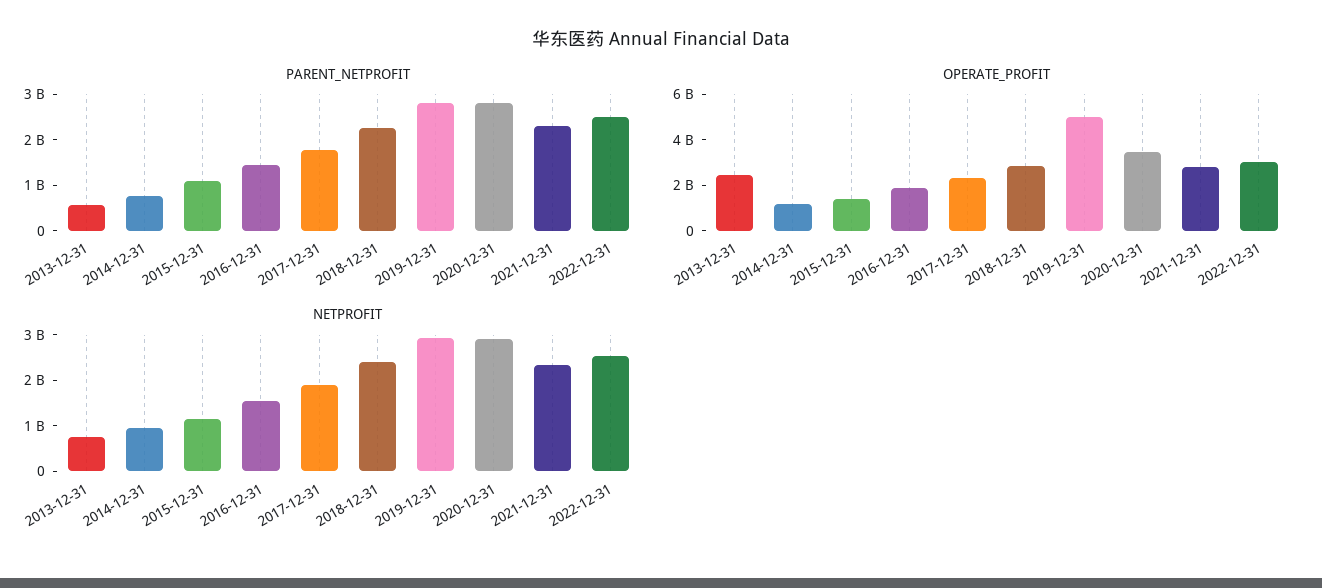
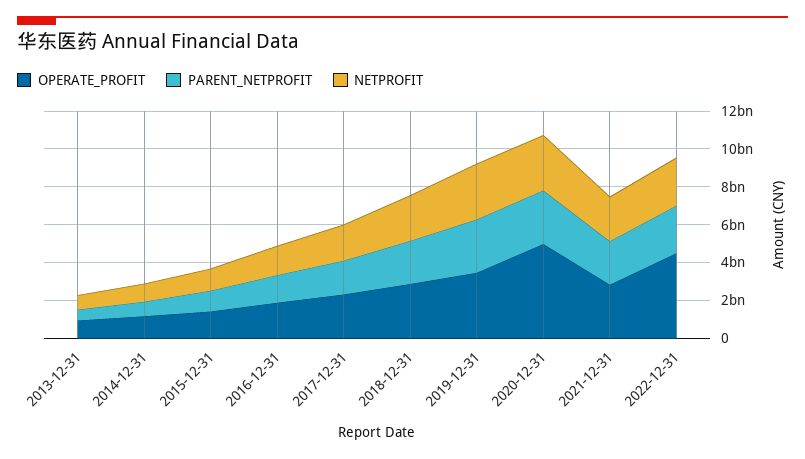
OPERATE_PROFIT, 2013-12-31: 2500000000 -> 1000000000
OPERATE_PROFIT, 2019-12-31: 5000000000 -> 3500000000
OPERATE_PROFIT, 2020-12-31: 3500000000 -> 5000000000
OPERATE_PROFIT, 2022-12-31: 3000000000 -> 4500000000

